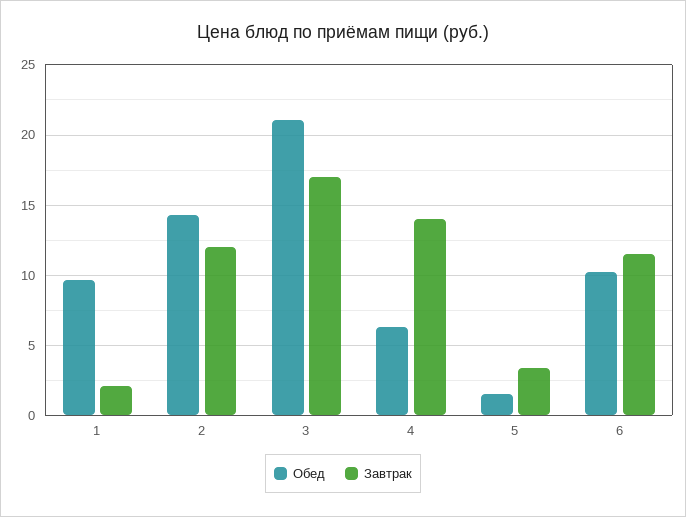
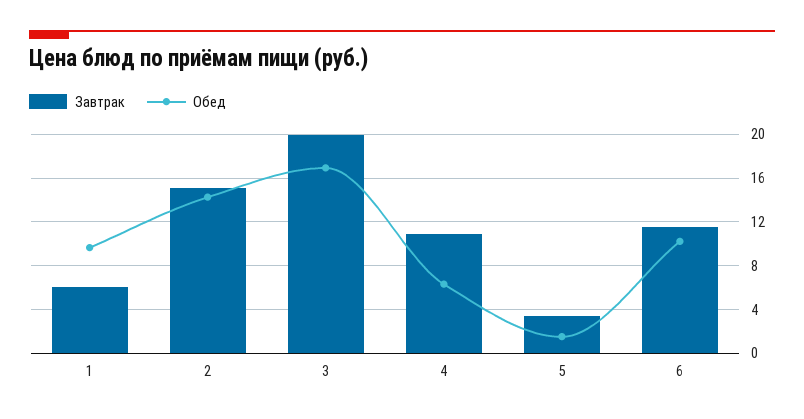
Завтрак, 1: 2 -> 6
Завтрак, 2: 12 -> 15
Обед, 3: 21 -> 17
Завтрак, 3: 17 -> 20
Завтрак, 4: 14 -> 11

